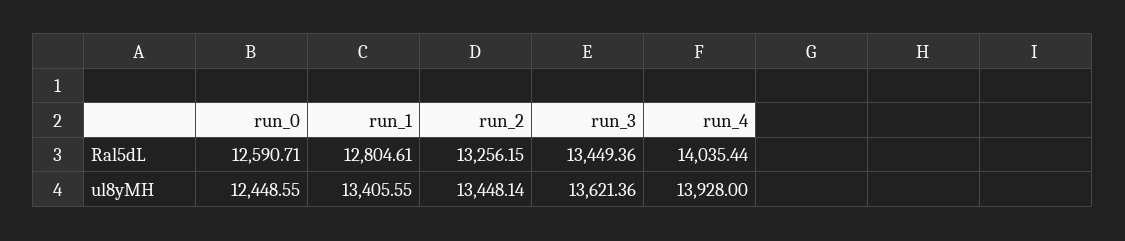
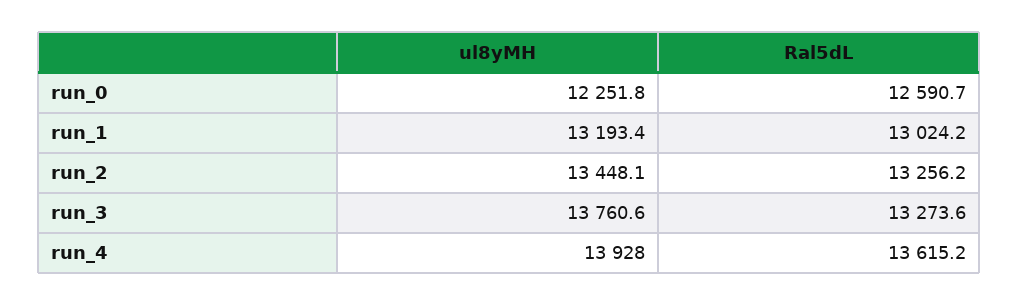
run_1, Ral5dL: 12804.61 -> 13024.2
run_3, Ral5dL: 13449.36 -> 13273.6
run_4, Ral5dL: 14035.44 -> 13615.2
run_0, ul8yMH: 12448.55 -> 12251.8
run_1, ul8yMH: 13405.55 -> 13193.4
run_3, ul8yMH: 13621.36 -> 13760.6

